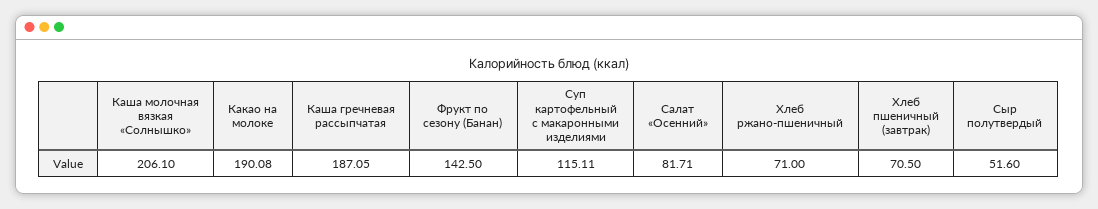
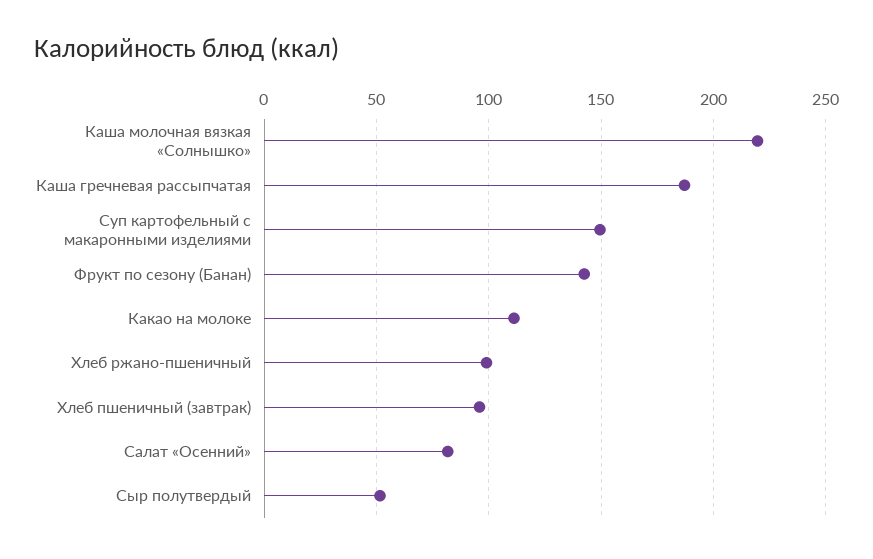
Каша молочная вязкая «Солнышко»: 206.1 -> 220
Какао на молоке: 190.08 -> 110
Суп картофельный с макаронными изделиями: 115.11 -> 150
Хлеб ржано-пшеничный: 71 -> 100
Хлеб пшеничный (завтрак): 70.5 -> 95

